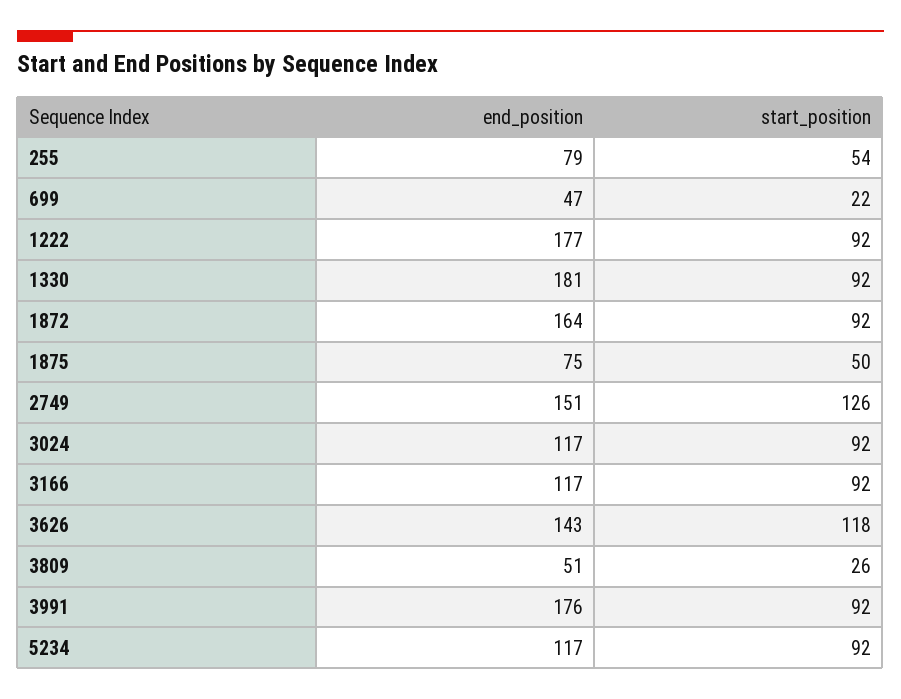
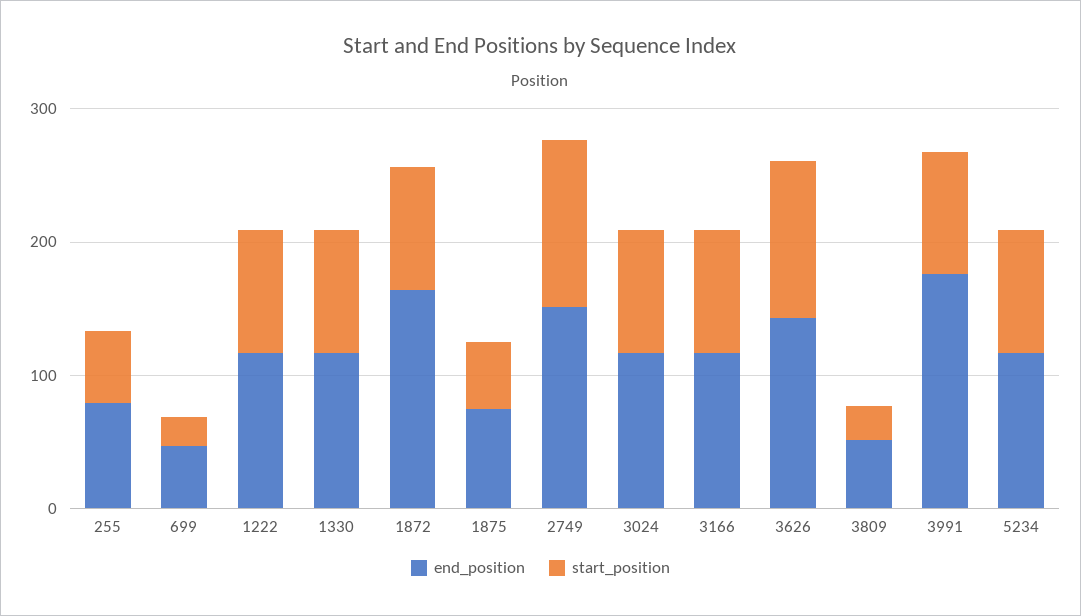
end_position, 1222: 177 -> 120
end_position, 1330: 181 -> 120

